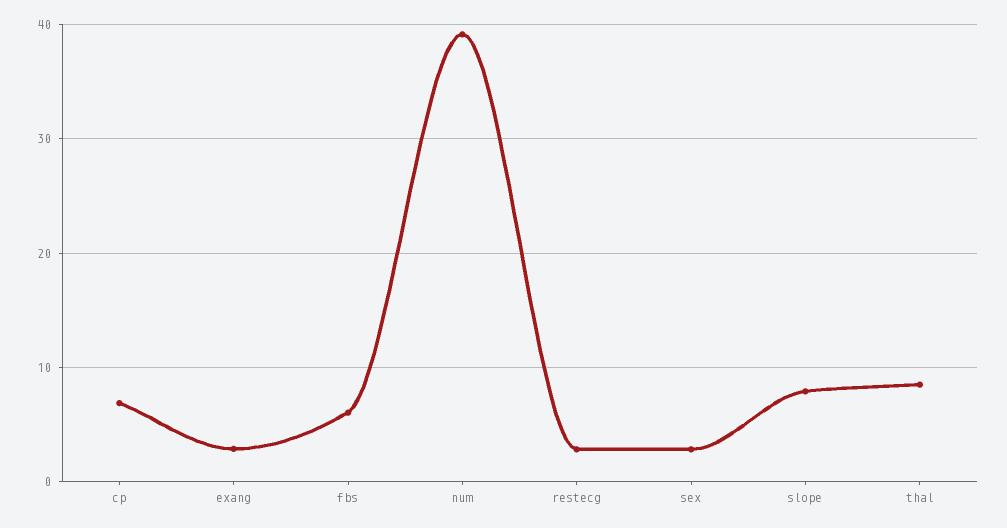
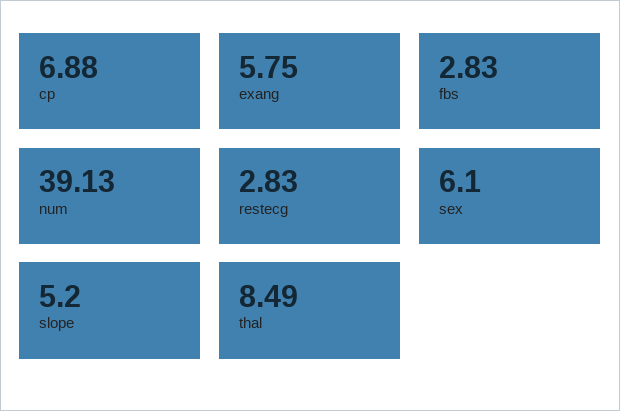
exang: 3 -> 5.75
fbs: 6 -> 2.83
sex: 3 -> 6.1
slope: 8 -> 5.2

